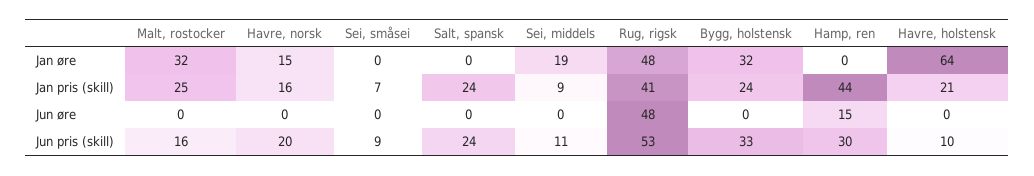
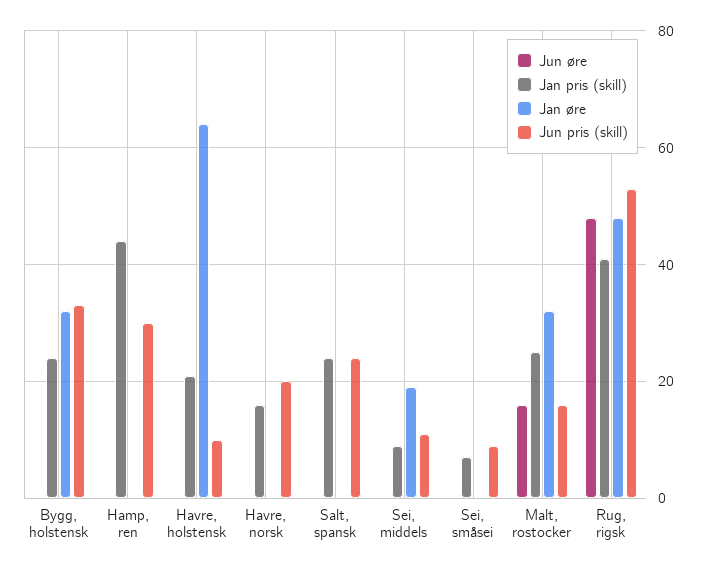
Jan øre, Havre, norsk: 15 -> 0
Jun øre, Malt, rostocker: 0 -> 15
Jun øre, Hamp, ren: 15 -> 0

